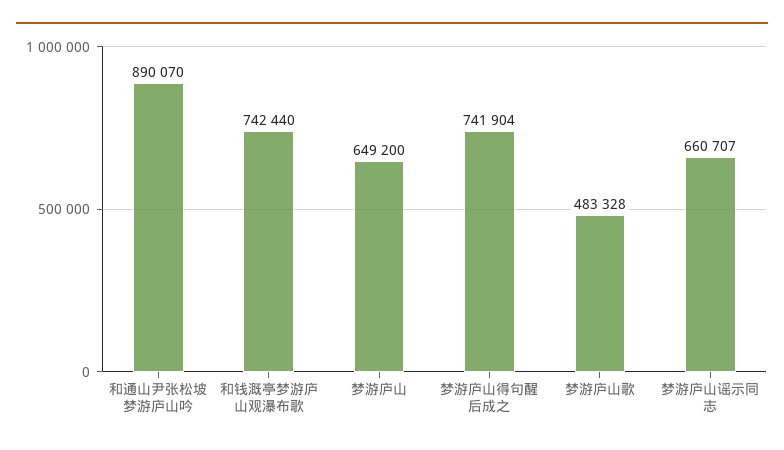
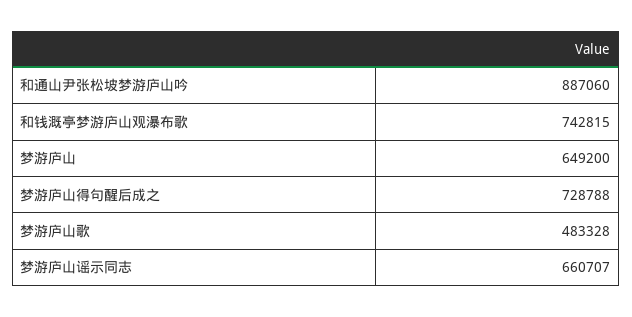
和通山尹张松坡梦游庐山吟: 890070 -> 887060
和钱溉亭梦游庐山观瀑布歌: 742440 -> 742815
梦游庐山得句醒后成之: 741904 -> 728788

